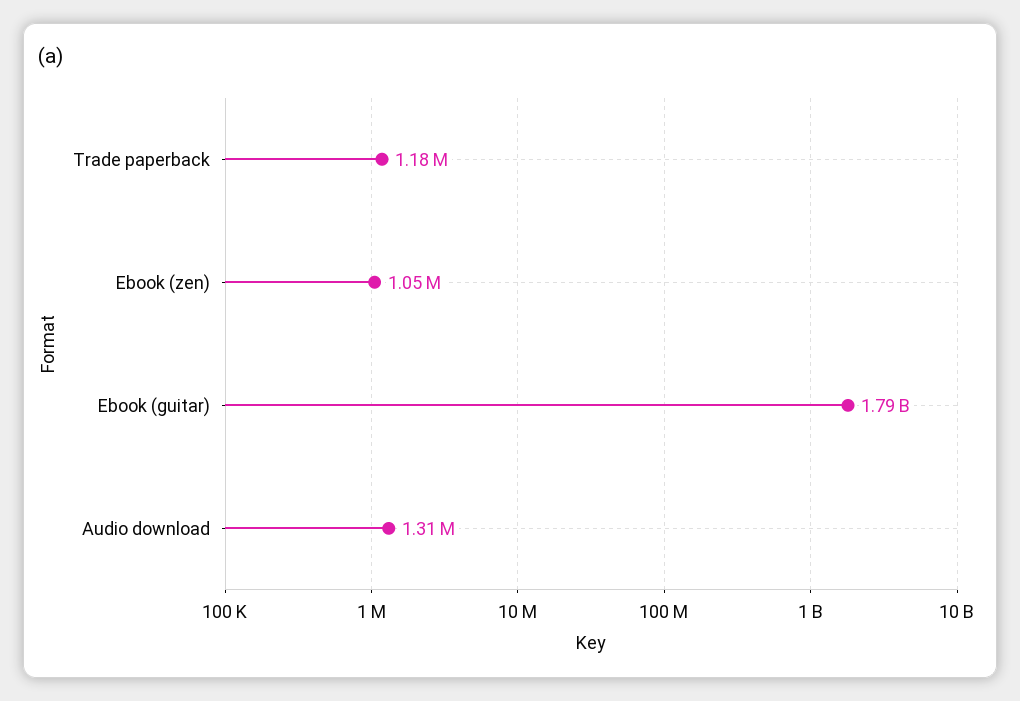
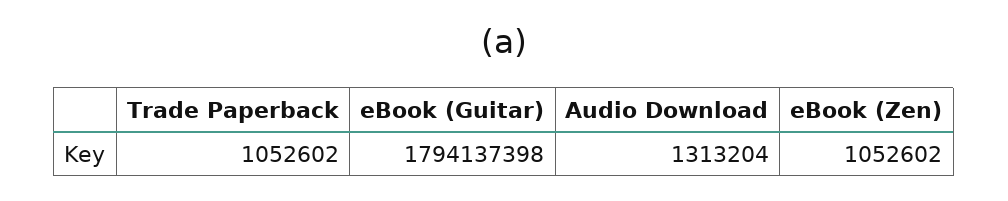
Trade paperback: 1180000 -> 1052602

